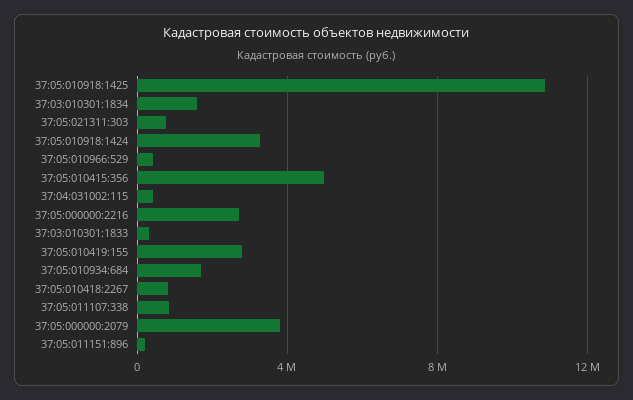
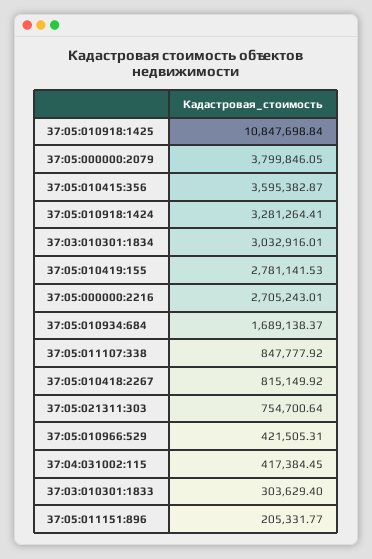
37:03:010301:1834: 1500000 -> 3032916.01
37:05:010415:356: 5000000 -> 3595382.87

